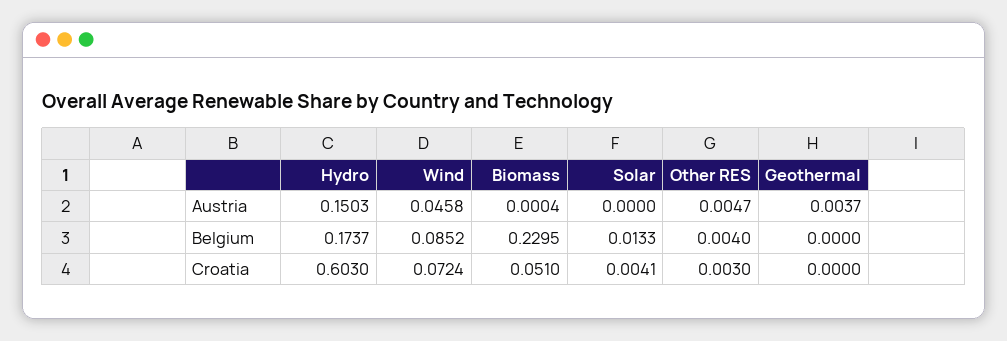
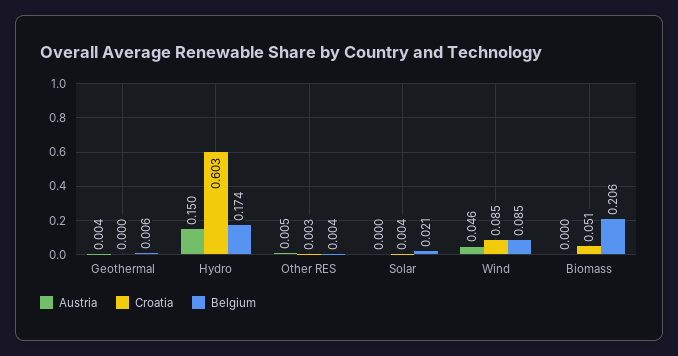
Belgium, Biomass: 0.2295 -> 0.206
Belgium, Solar: 0.0133 -> 0.021
Belgium, Geothermal: 0 -> 0.006
Croatia, Wind: 0.0724 -> 0.085

